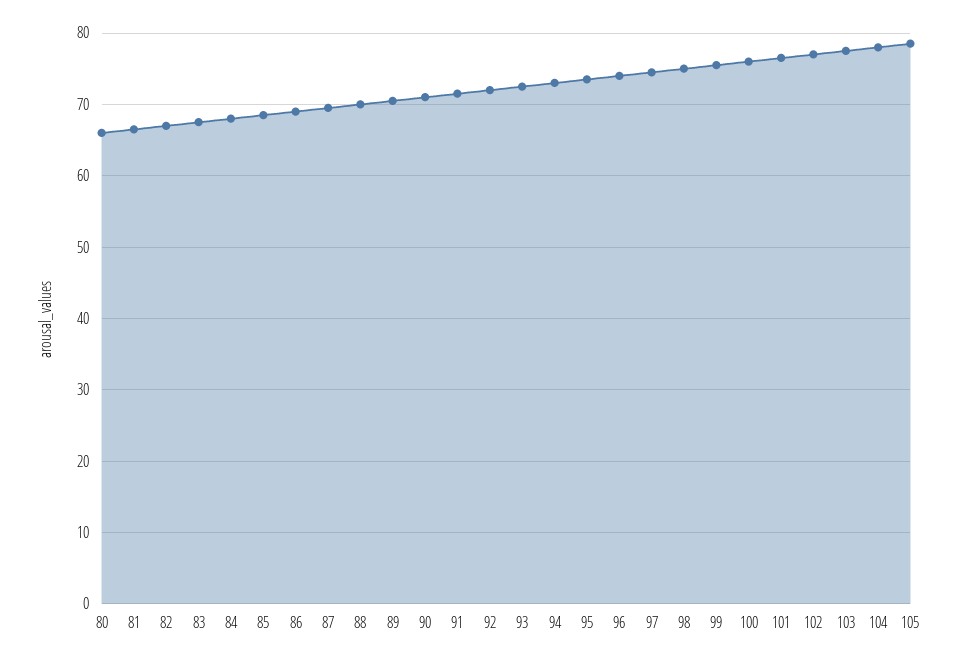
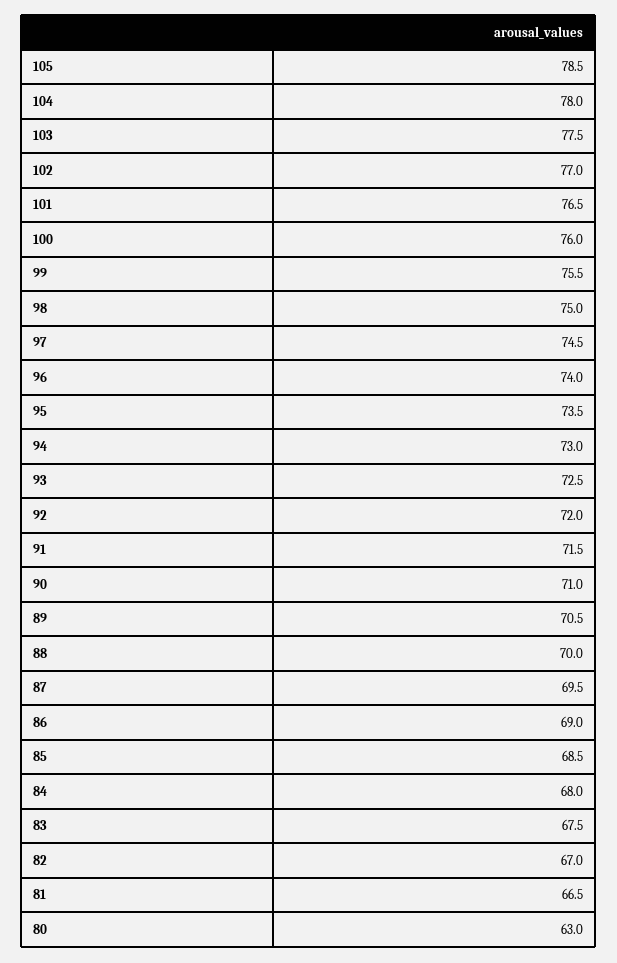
80: 66 -> 63

